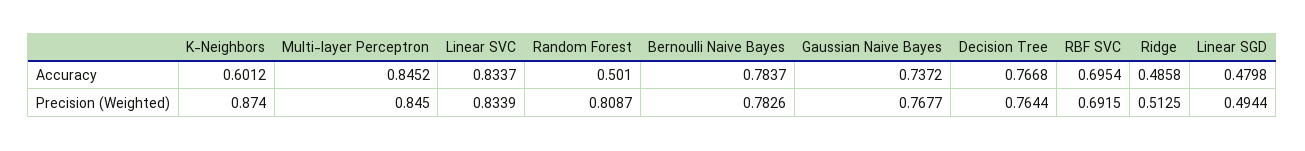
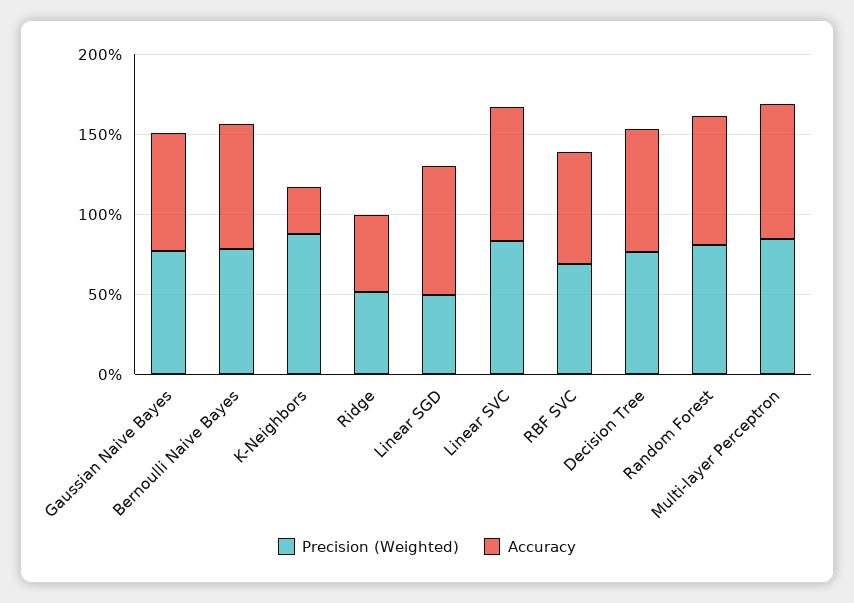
Accuracy, K-Neighbors: 0.6012 -> 0.3
Accuracy, Random Forest: 0.501 -> 0.8
Accuracy, Linear SGD: 0.4798 -> 0.8

